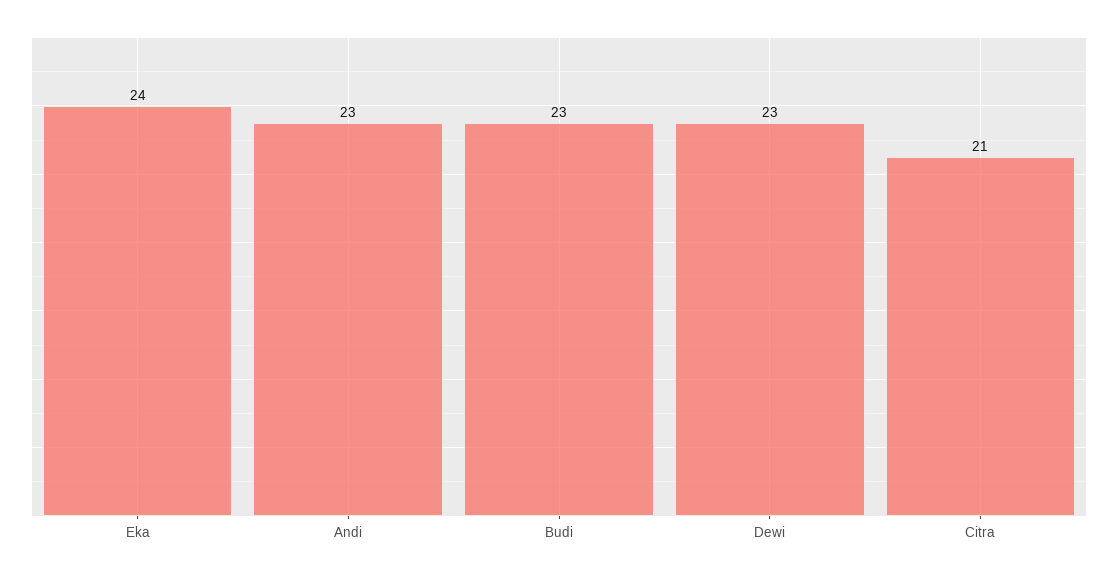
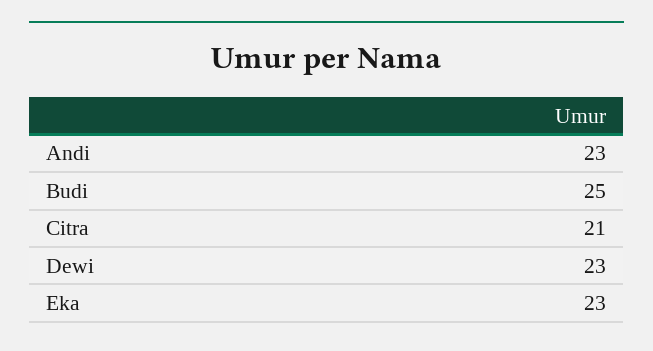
Eka: 24 -> 23
Budi: 23 -> 25

